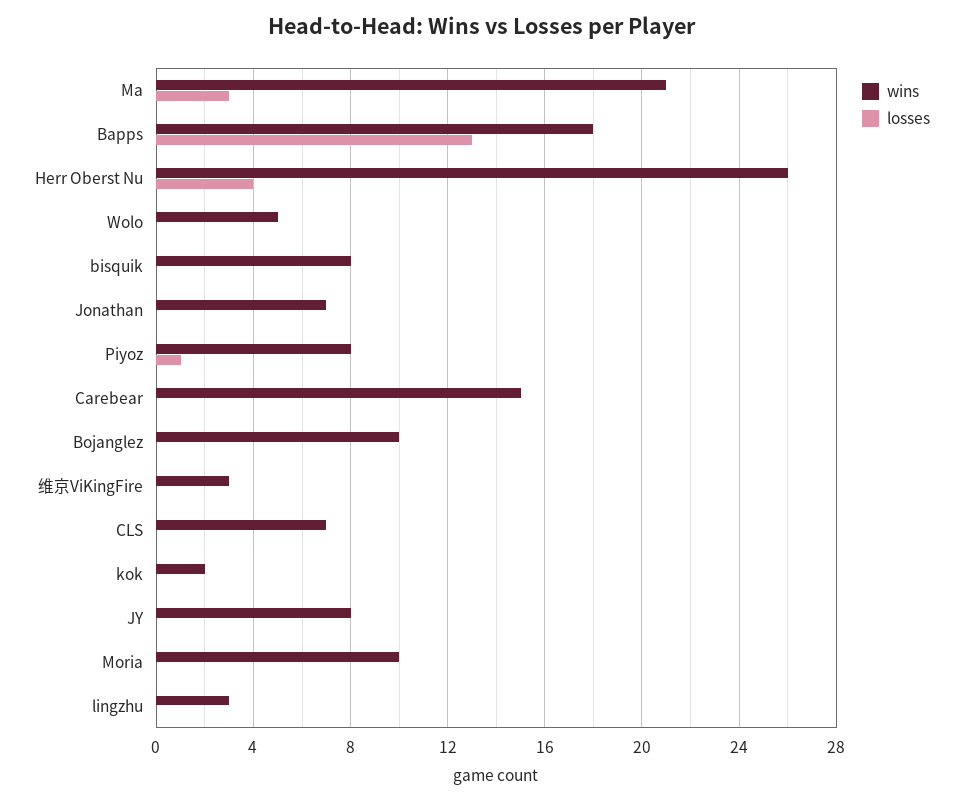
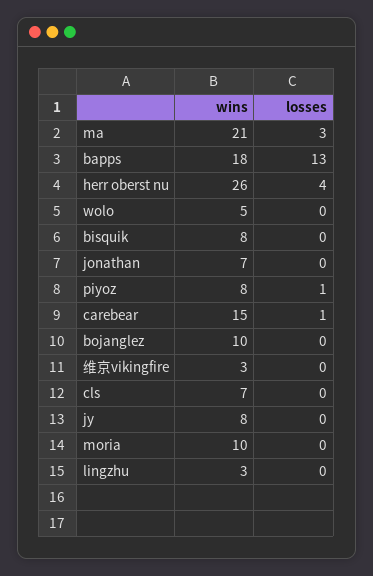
losses, Carebear: 0 -> 1
wins, kok: 2 -> none
losses, kok: 0 -> none

